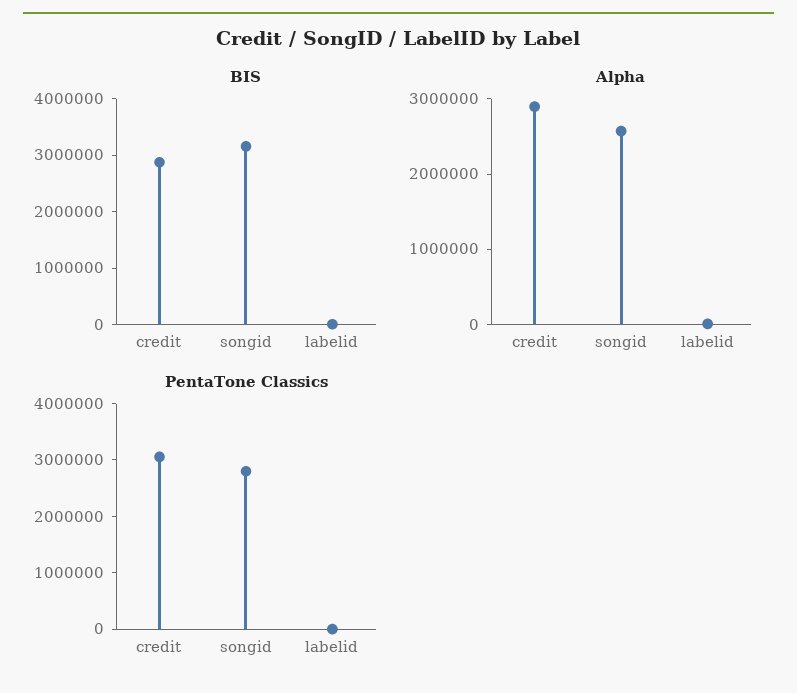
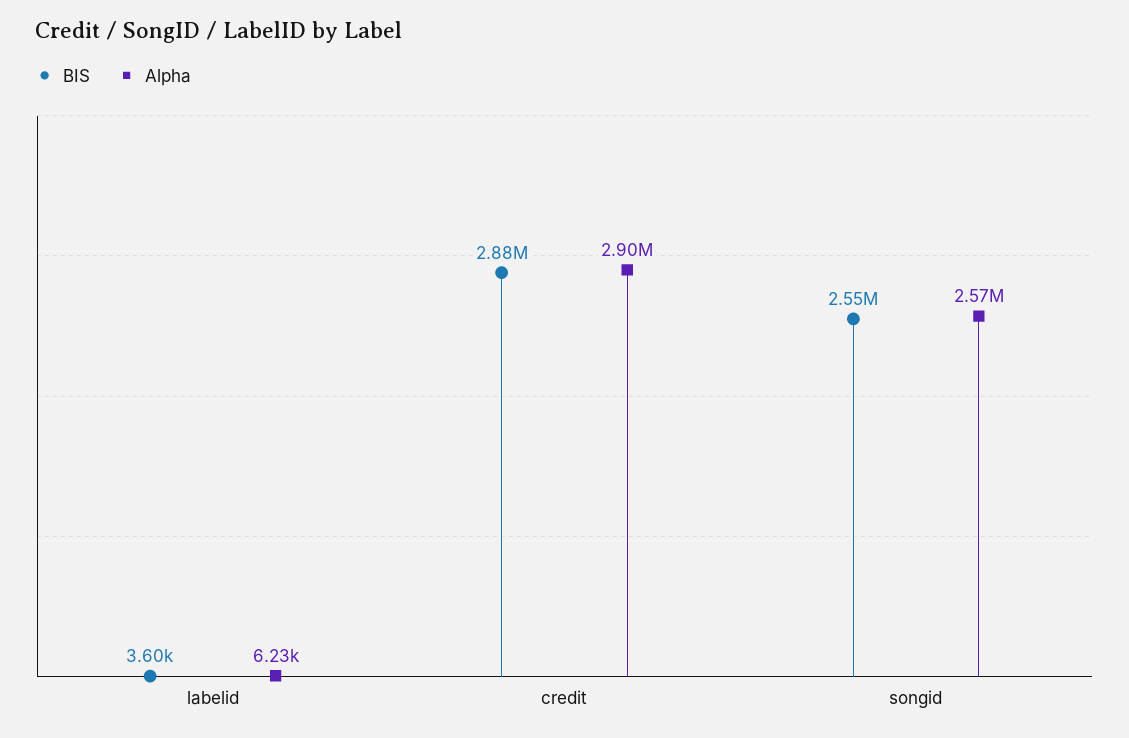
BIS, songid: 3200000 -> 2550000
PentaTone Classics, credit: 3000000 -> none
PentaTone Classics, songid: 2800000 -> none
PentaTone Classics, labelid: 0 -> none

